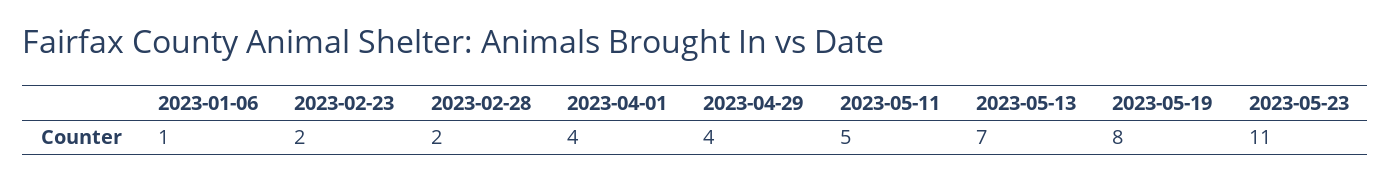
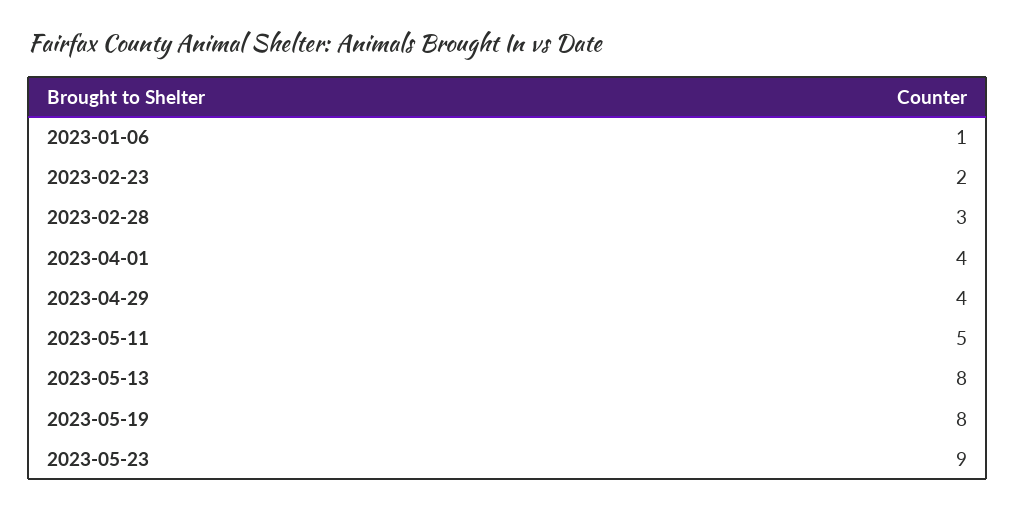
2023-02-28: 2 -> 3
2023-05-13: 7 -> 8
2023-05-23: 11 -> 9

